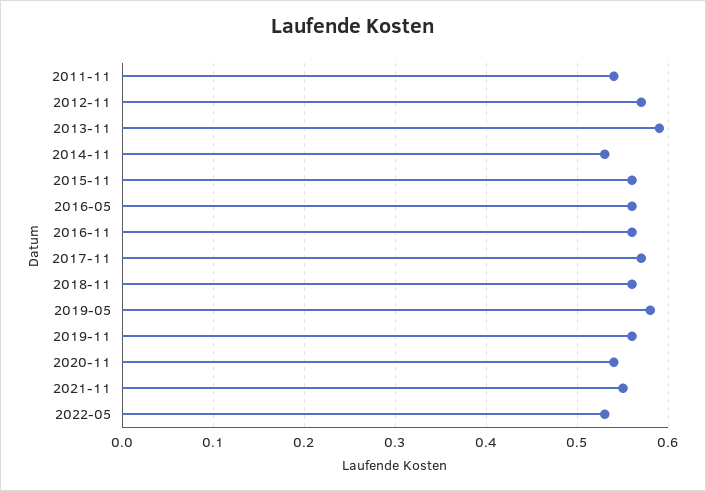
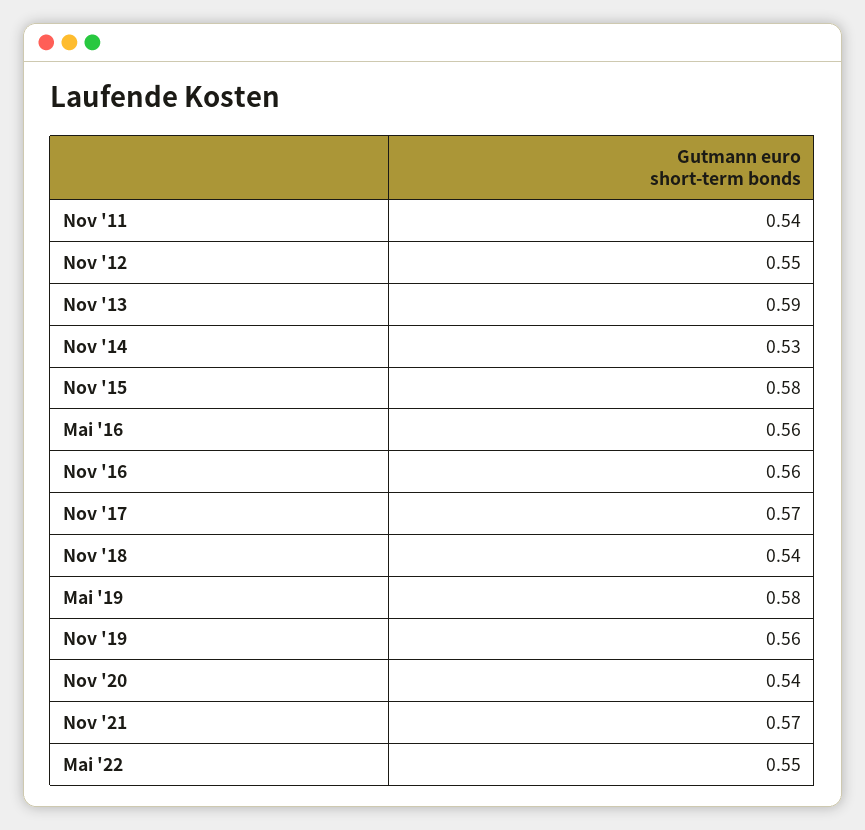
2012-11: 0.57 -> 0.55
2015-11: 0.56 -> 0.58
2018-11: 0.56 -> 0.54
2021-11: 0.55 -> 0.57
2022-05: 0.53 -> 0.55

